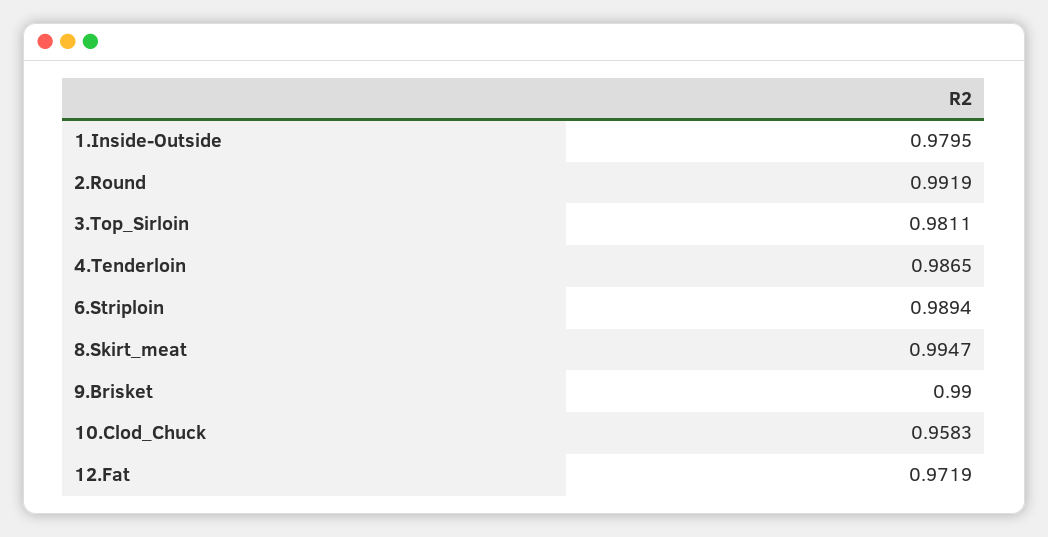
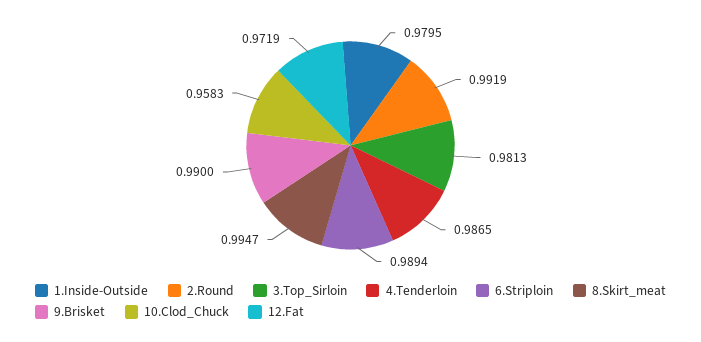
3.Top_Sirloin: 0.9811 -> 0.9813

